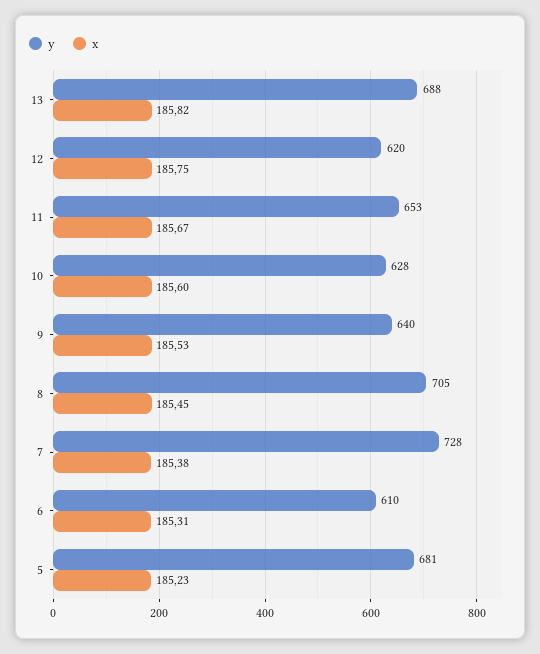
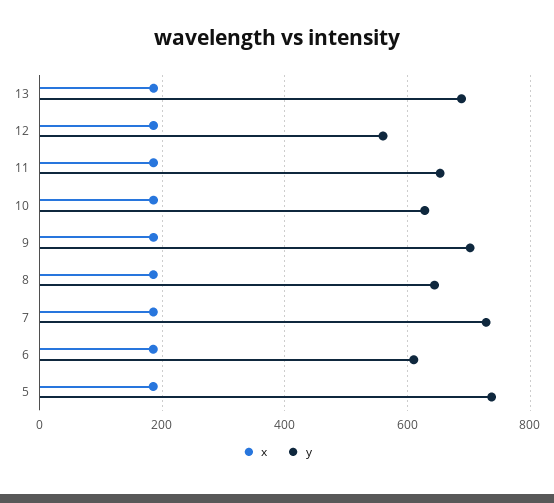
y, 12: 620 -> 560
y, 9: 640 -> 700
y, 8: 705 -> 640
y, 5: 681 -> 740

